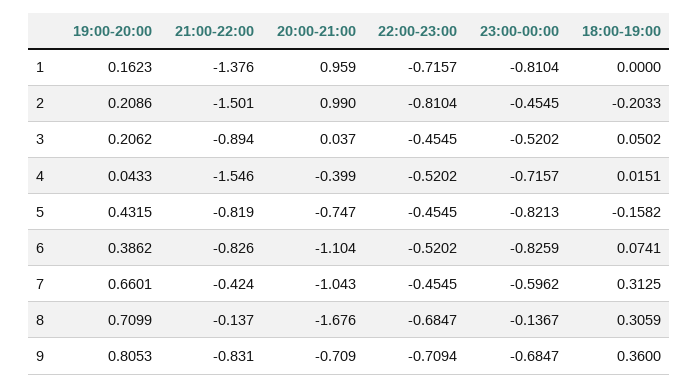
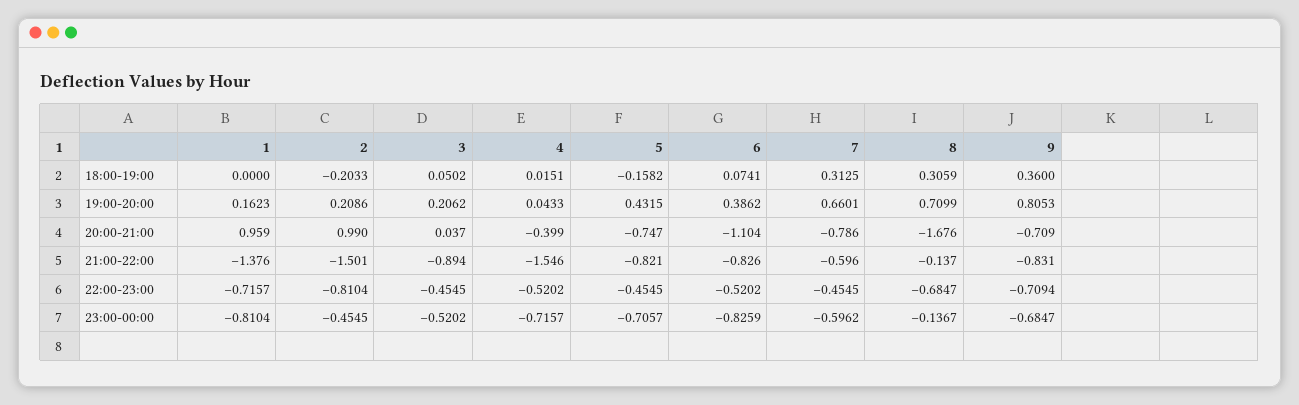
21:00-22:00, 5: -0.819 -> -0.821
23:00-00:00, 5: -0.8213 -> -0.7057
21:00-22:00, 7: -0.424 -> -0.596
20:00-21:00, 7: -1.043 -> -0.786

